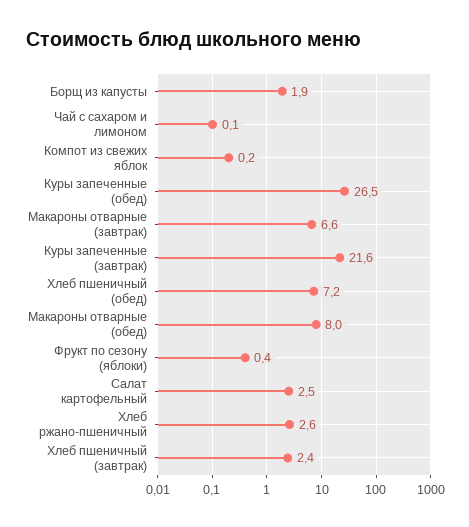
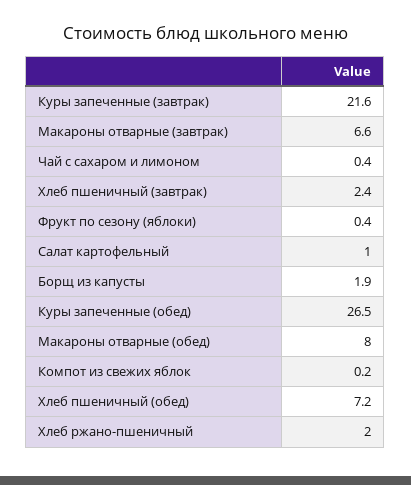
Чай с сахаром и лимоном: 0.1 -> 0.4
Салат картофельный: 2.5 -> 1
Хлеб ржано-пшеничный: 2.6 -> 2

